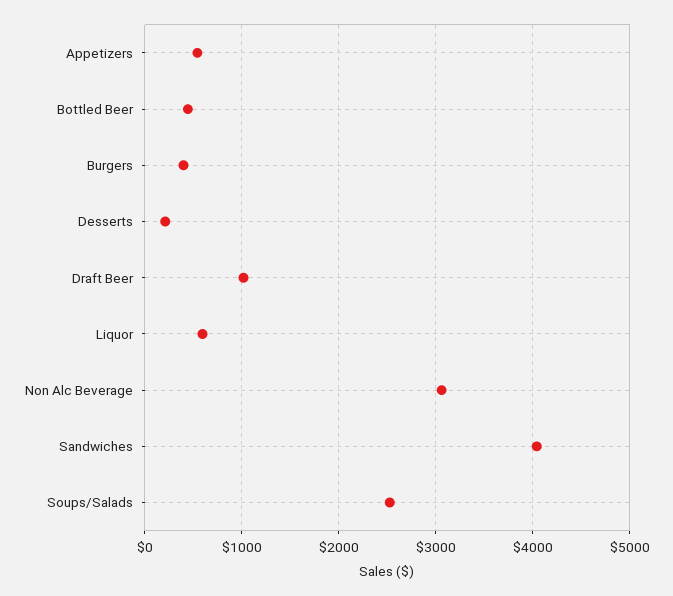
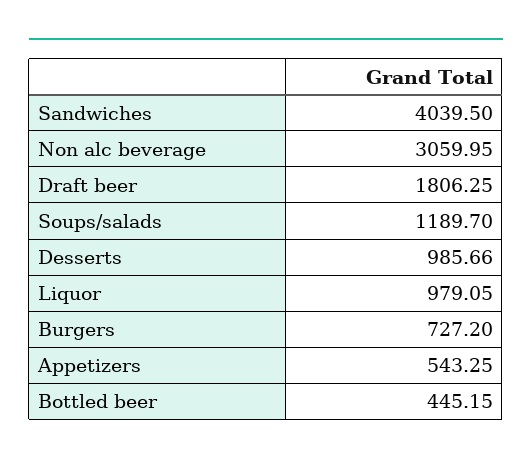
Burgers: 400 -> 727.2
Desserts: 200 -> 985.66
Draft Beer: 1000 -> 1806.25
Liquor: 600 -> 979.05
Soups/Salads: 2500 -> 1189.7

